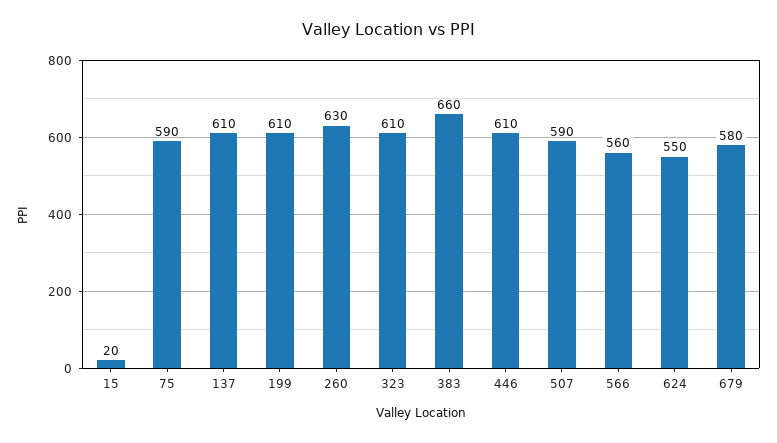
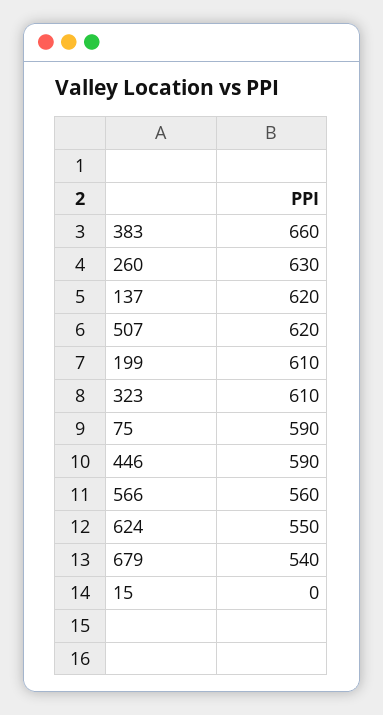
15: 20 -> 0
137: 610 -> 620
446: 610 -> 590
507: 590 -> 620
679: 580 -> 540

